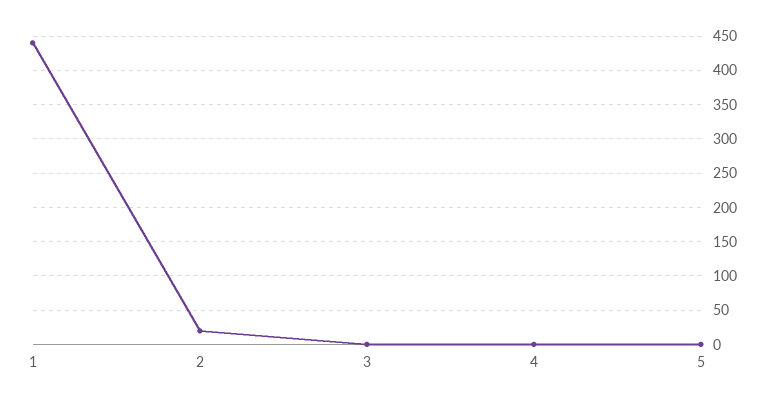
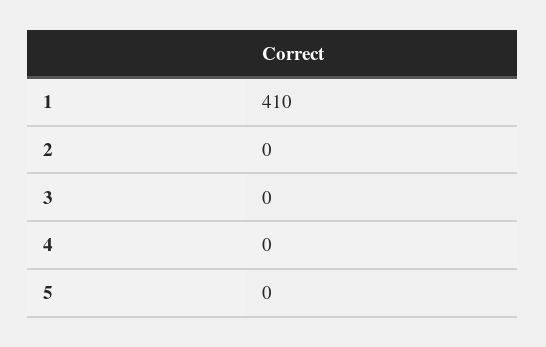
1: 440 -> 410
2: 20 -> 0

